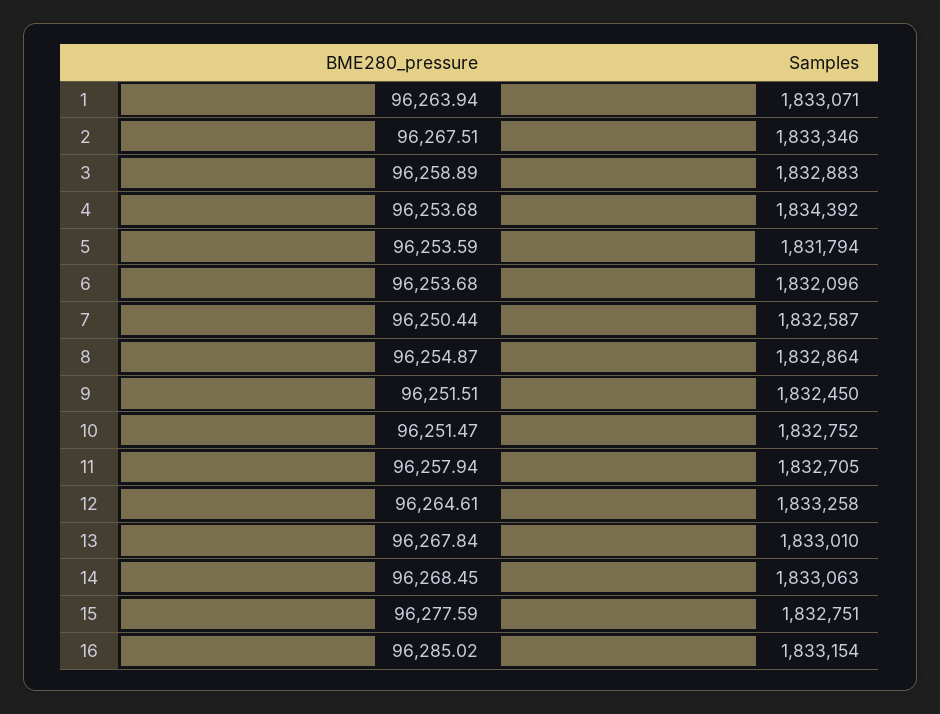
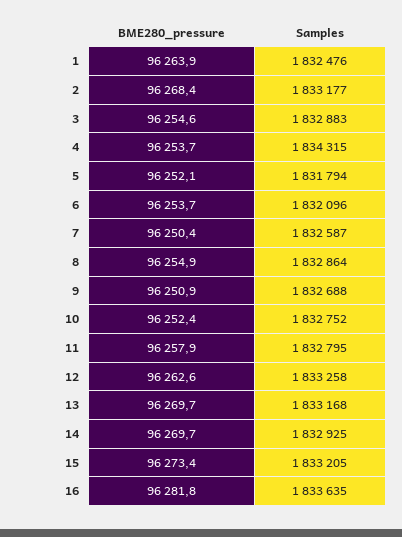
Samples, 1: 1833071 -> 1832476
BME280_pressure, 2: 96267.51 -> 96268.4
Samples, 2: 1833346 -> 1833177
BME280_pressure, 3: 96258.89 -> 96254.6
Samples, 4: 1834392 -> 1834315
BME280_pressure, 5: 96253.59 -> 96252.1
BME280_pressure, 9: 96251.51 -> 96250.9
Samples, 9: 1832450 -> 1832688
BME280_pressure, 10: 96251.47 -> 96252.4
Samples, 11: 1832705 -> 1832795
BME280_pressure, 12: 96264.61 -> 96262.6
BME280_pressure, 13: 96267.84 -> 96269.7
Samples, 13: 1833010 -> 1833168
BME280_pressure, 14: 96268.45 -> 96269.7
Samples, 14: 1833063 -> 1832925
BME280_pressure, 15: 96277.59 -> 96273.4
Samples, 15: 1832751 -> 1833205
BME280_pressure, 16: 96285.02 -> 96281.8
Samples, 16: 1833154 -> 1833635

